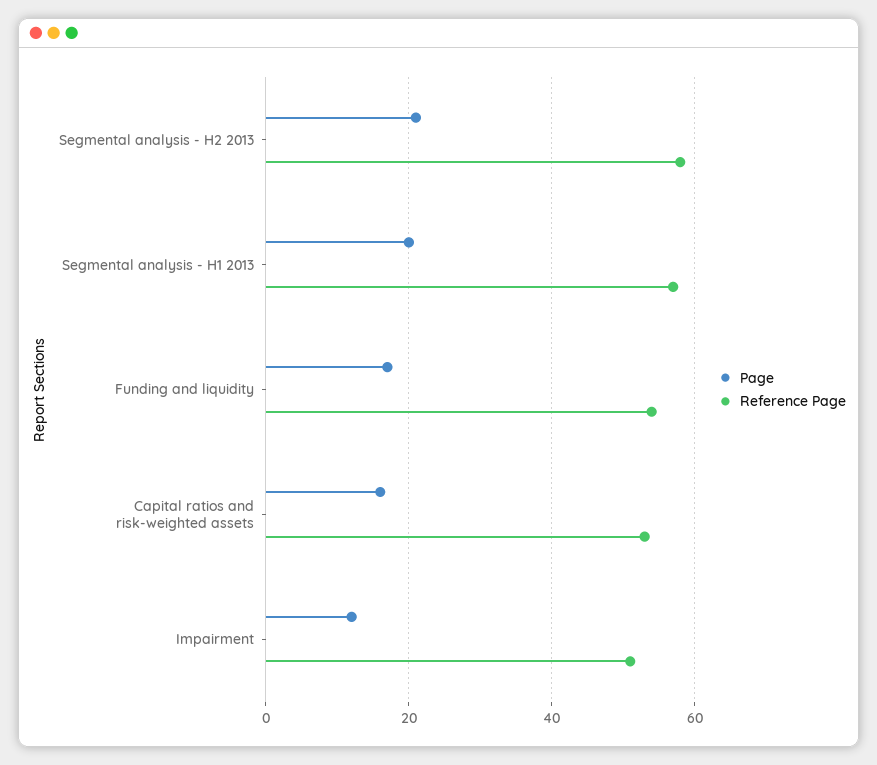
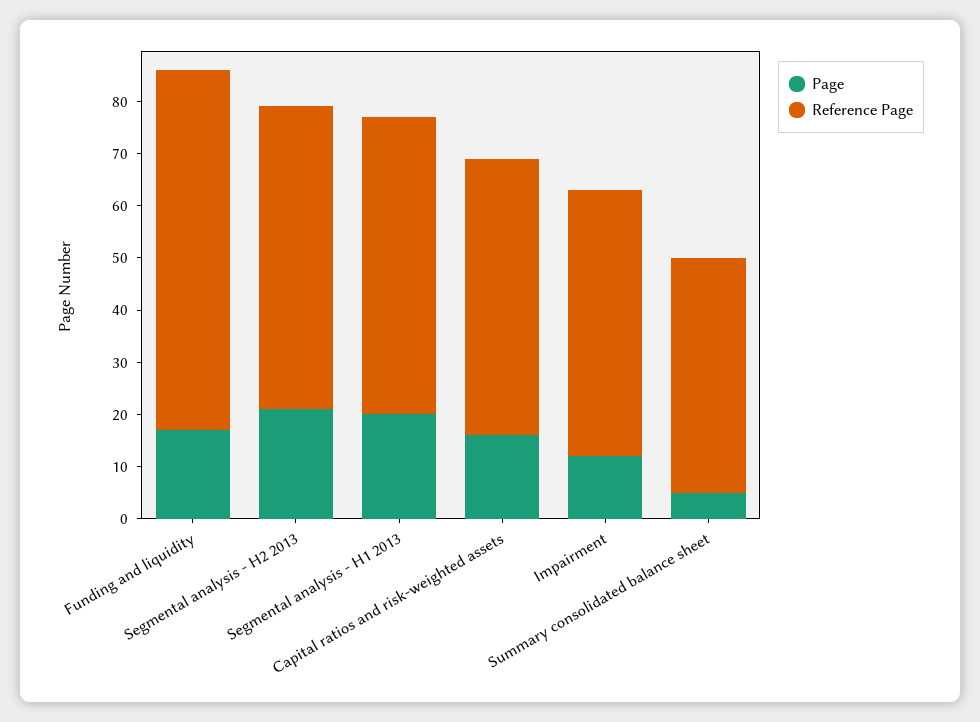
Reference Page, Funding and liquidity: 55 -> 70
Page, Summary consolidated balance sheet: none -> 5
Reference Page, Summary consolidated balance sheet: none -> 45

